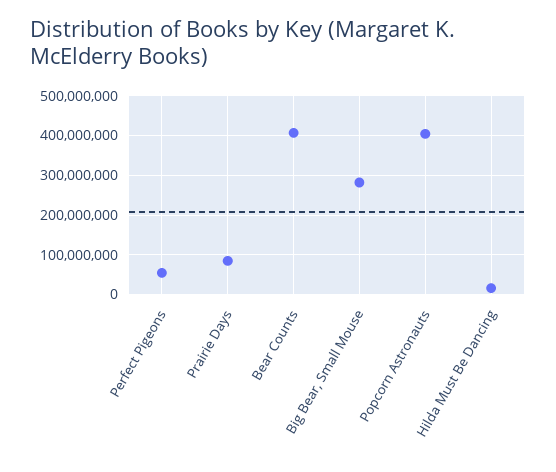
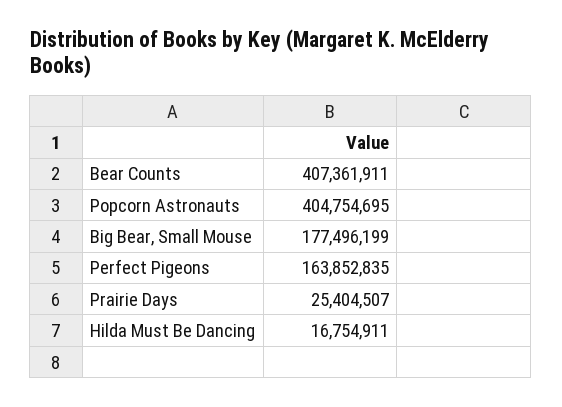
Perfect Pigeons: 60000000 -> 163852835
Prairie Days: 80000000 -> 25404507
Big Bear, Small Mouse: 280000000 -> 177496199

